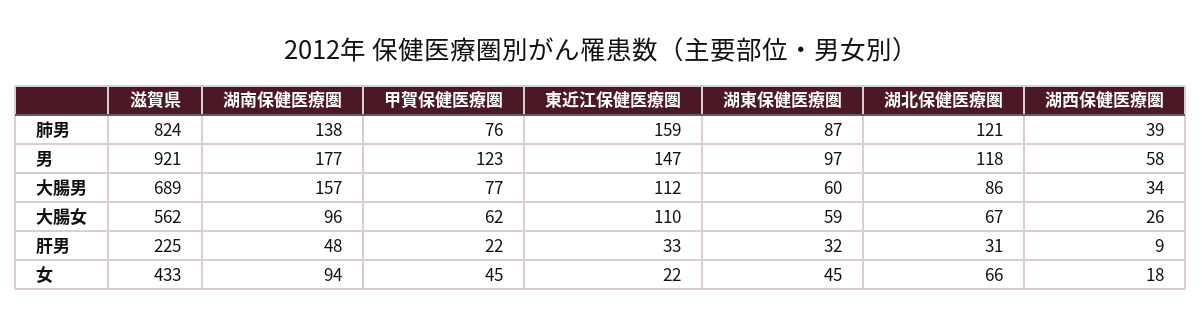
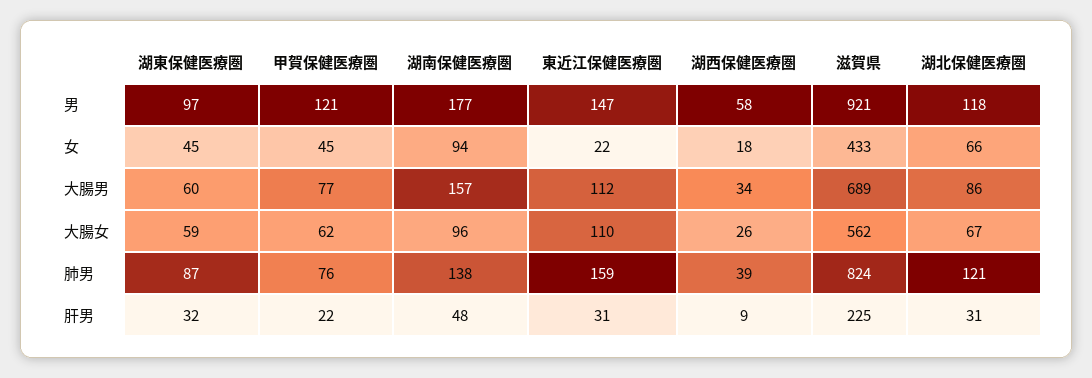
甲賀保健医療圏, 男: 123 -> 121
東近江保健医療圏, 肝男: 33 -> 31

